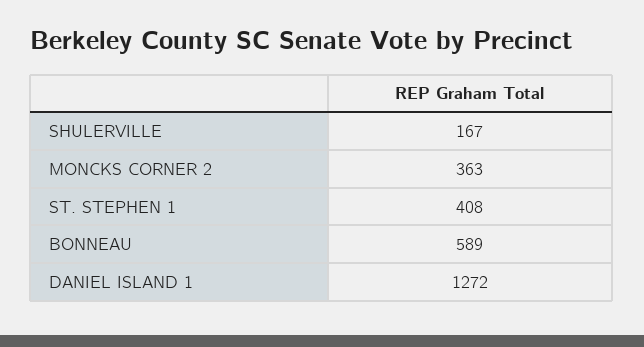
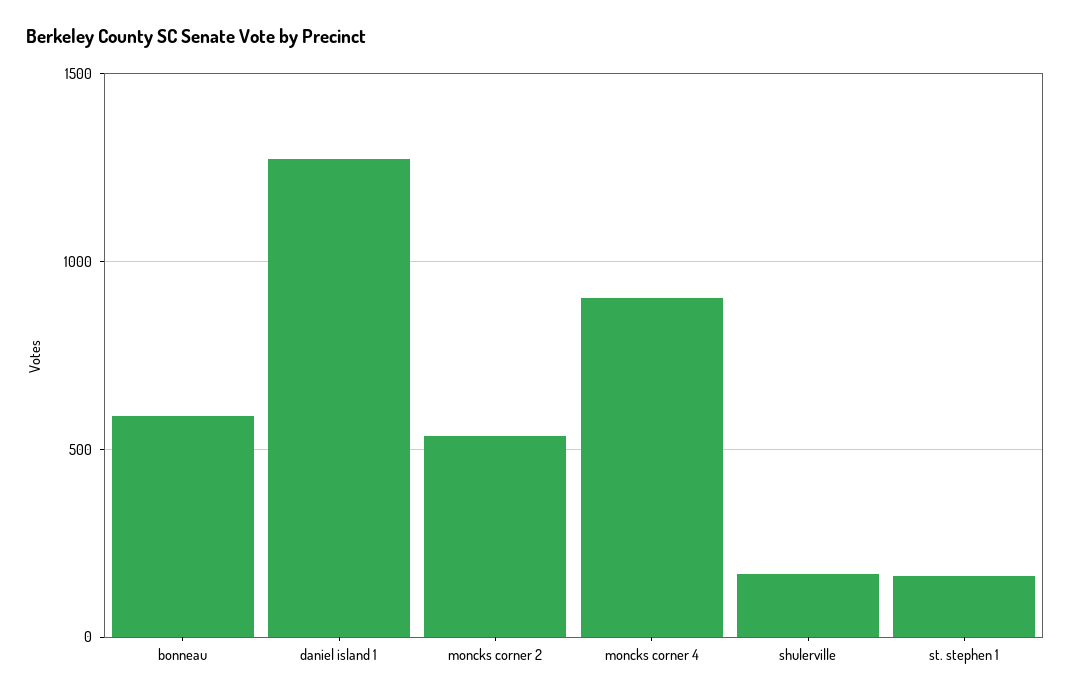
MONCKS CORNER 2: 363 -> 550
ST. STEPHEN 1: 408 -> 150
moncks corner 4: none -> 900

